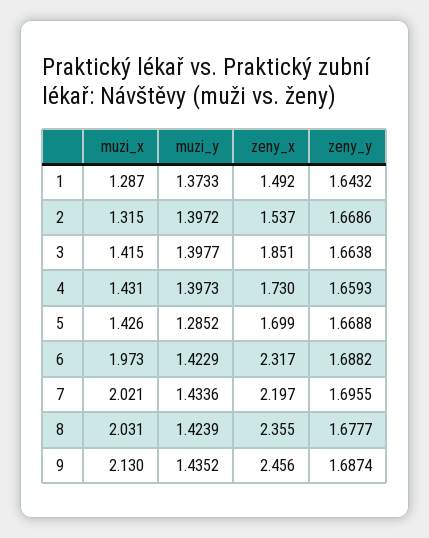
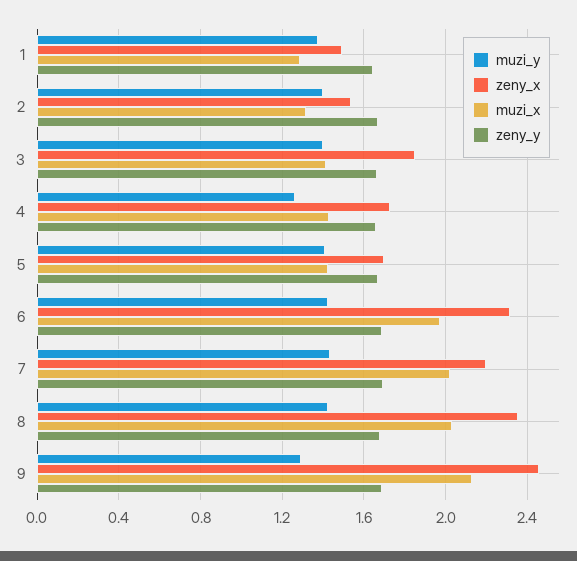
muzi_y, 4: 1.3973 -> 1.25
muzi_y, 5: 1.2852 -> 1.4
muzi_y, 9: 1.4352 -> 1.3

